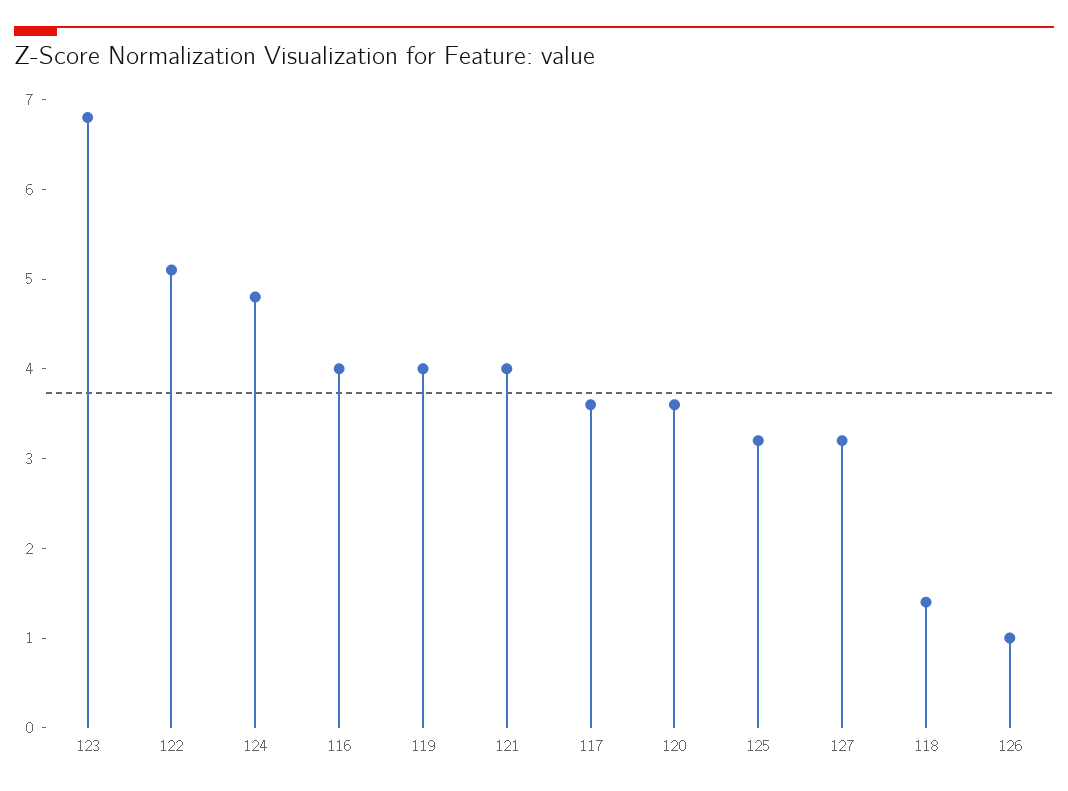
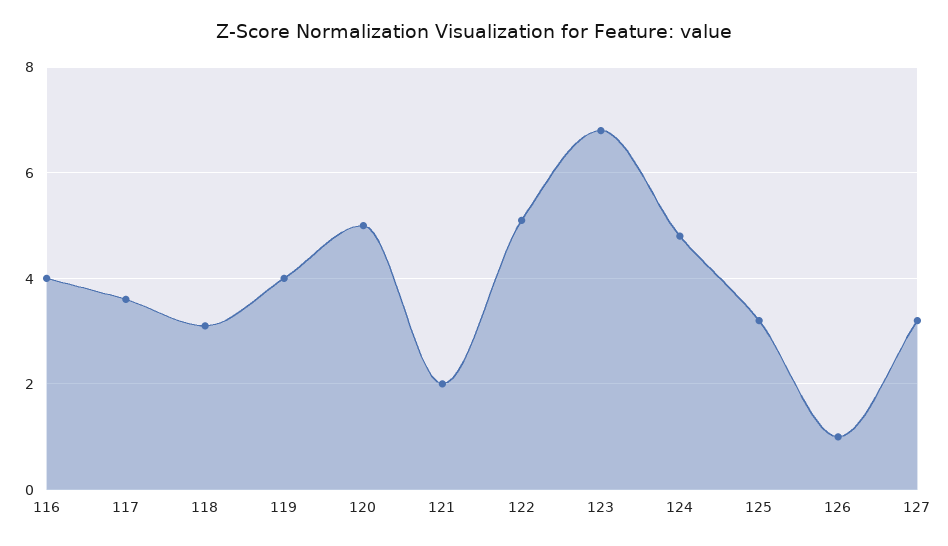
121: 4 -> 2
120: 3.6 -> 5
118: 1.4 -> 3

